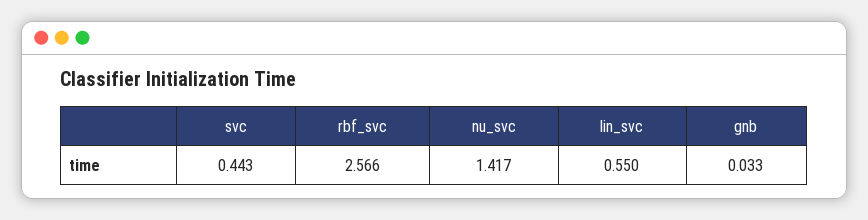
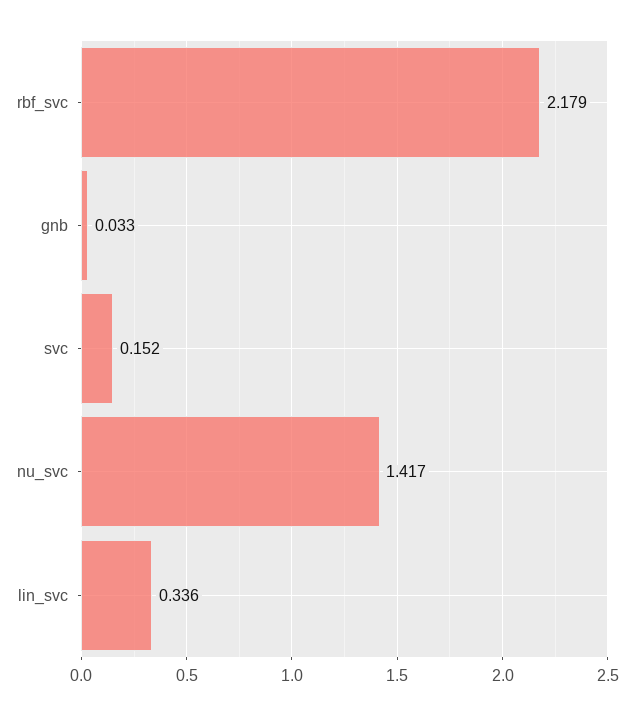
svc: 0.443 -> 0.152
rbf_svc: 2.566 -> 2.179
lin_svc: 0.55 -> 0.336

